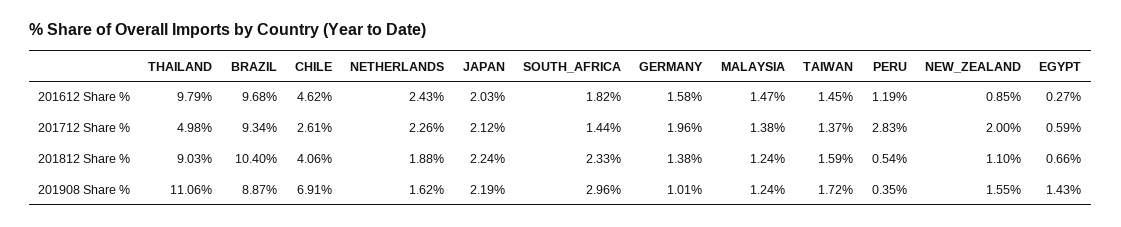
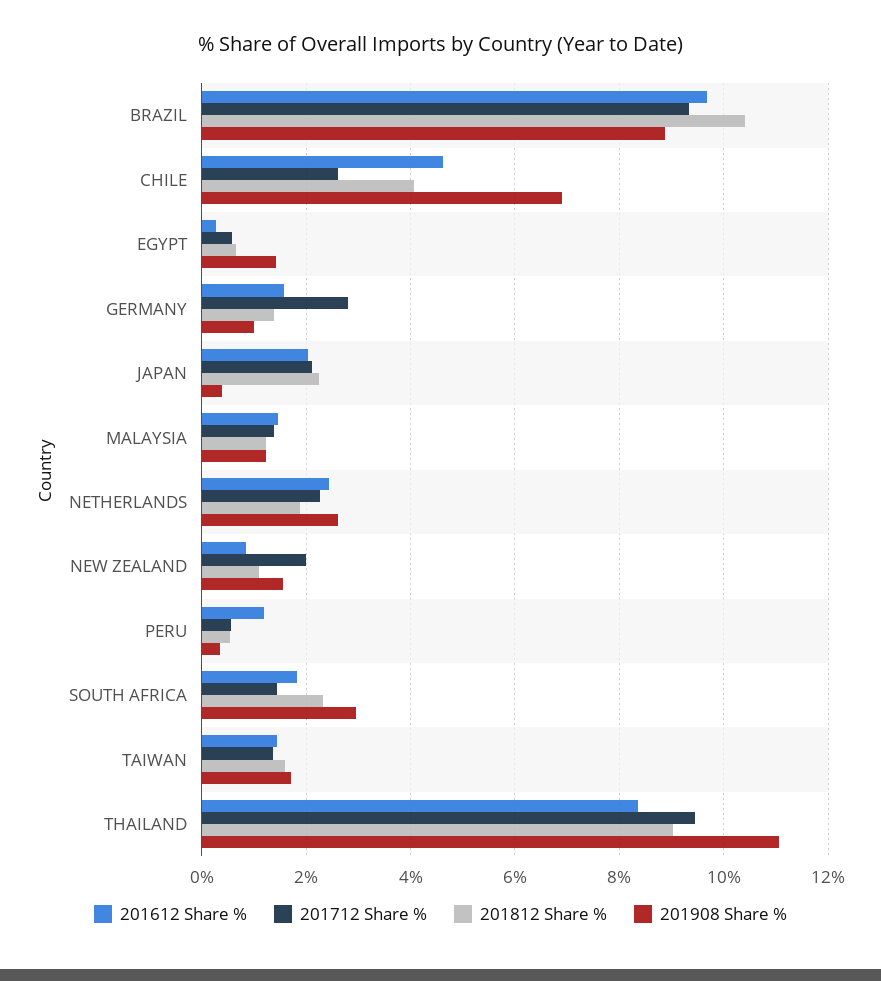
201612 Share %, THAILAND: 9.79 -> 8.4
201712 Share %, THAILAND: 4.98 -> 9.4
201712 Share %, GERMANY: 1.96 -> 2.8
201712 Share %, PERU: 2.83 -> 0.6
201908 Share %, NETHERLANDS: 1.62 -> 2.6
201908 Share %, JAPAN: 2.19 -> 0.4

